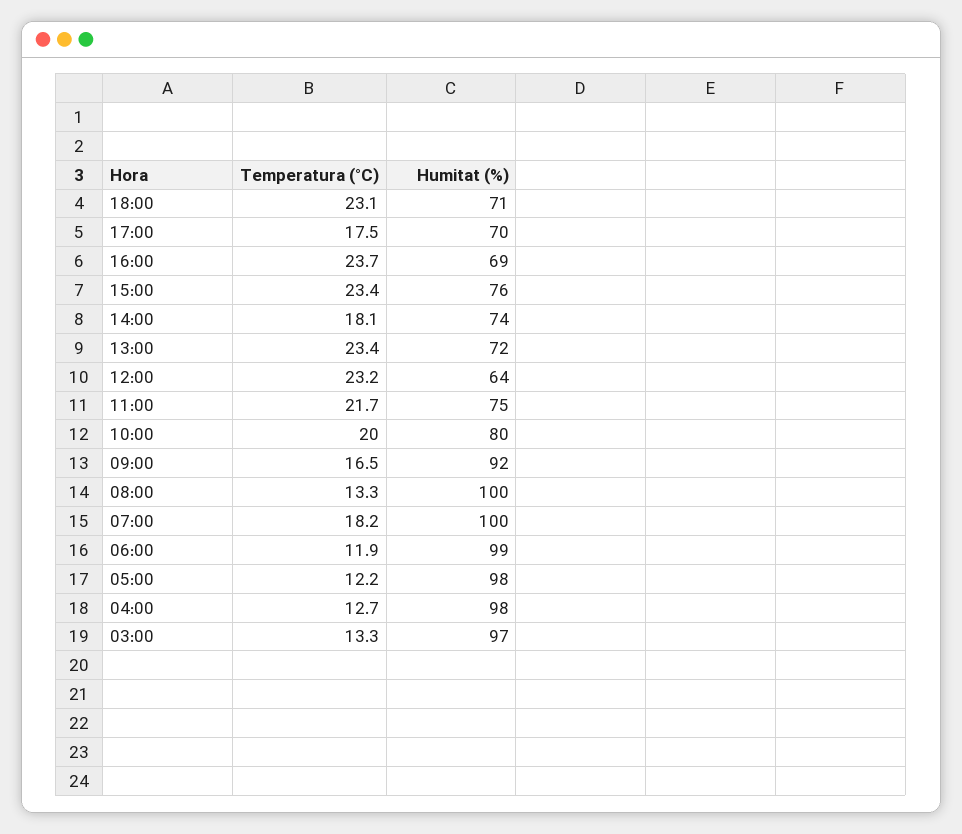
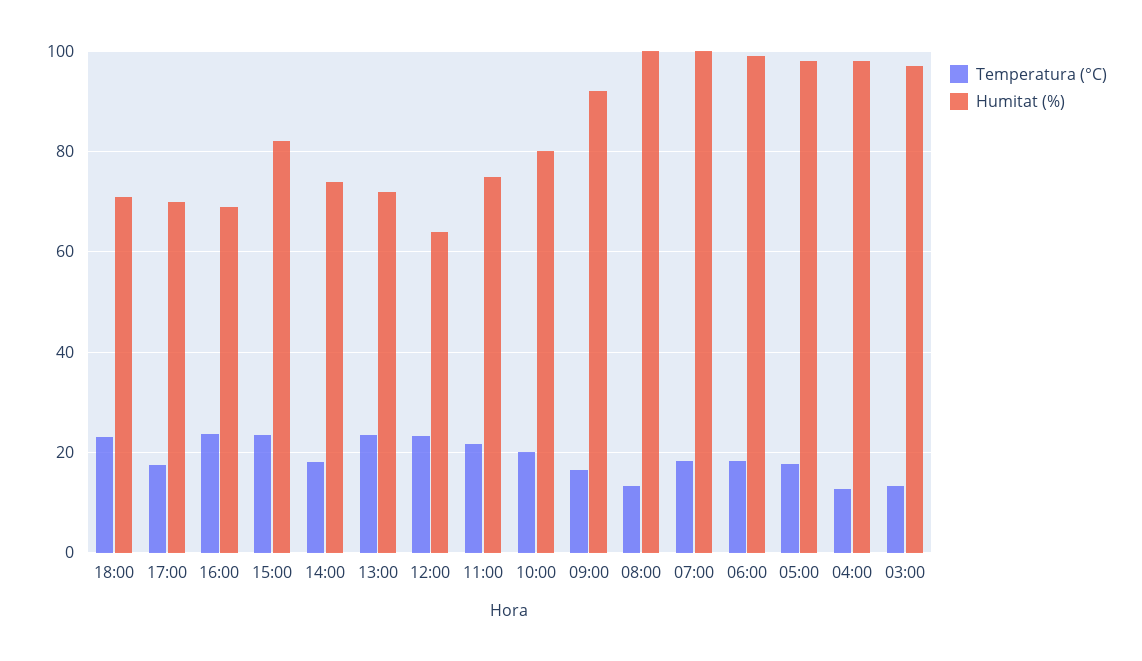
Humitat (%), 15:00: 76 -> 82
Temperatura (°C), 06:00: 11.9 -> 18
Temperatura (°C), 05:00: 12.2 -> 18

